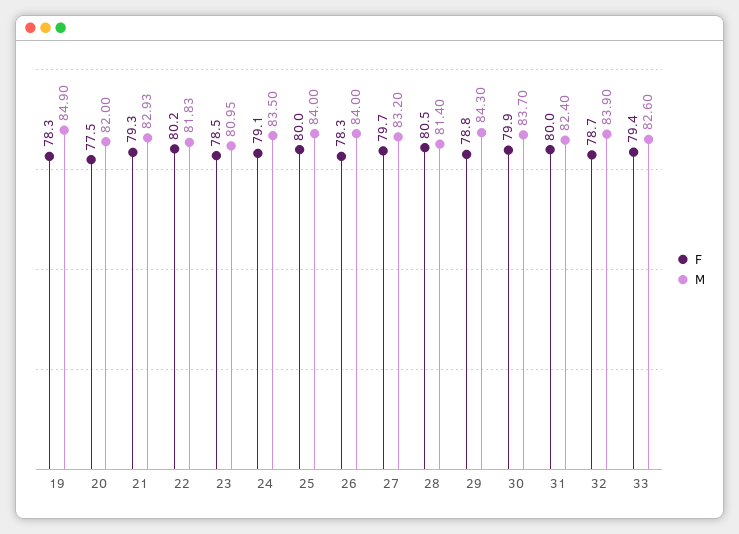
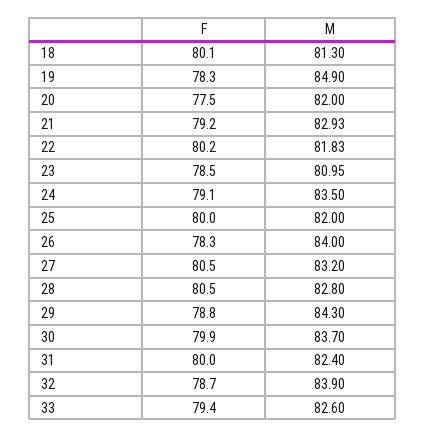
F, 21: 79.3 -> 79.2
M, 25: 84 -> 82
F, 27: 79.7 -> 80.5
M, 28: 81.4 -> 82.8
F, 18: none -> 80.1
M, 18: none -> 81.3

